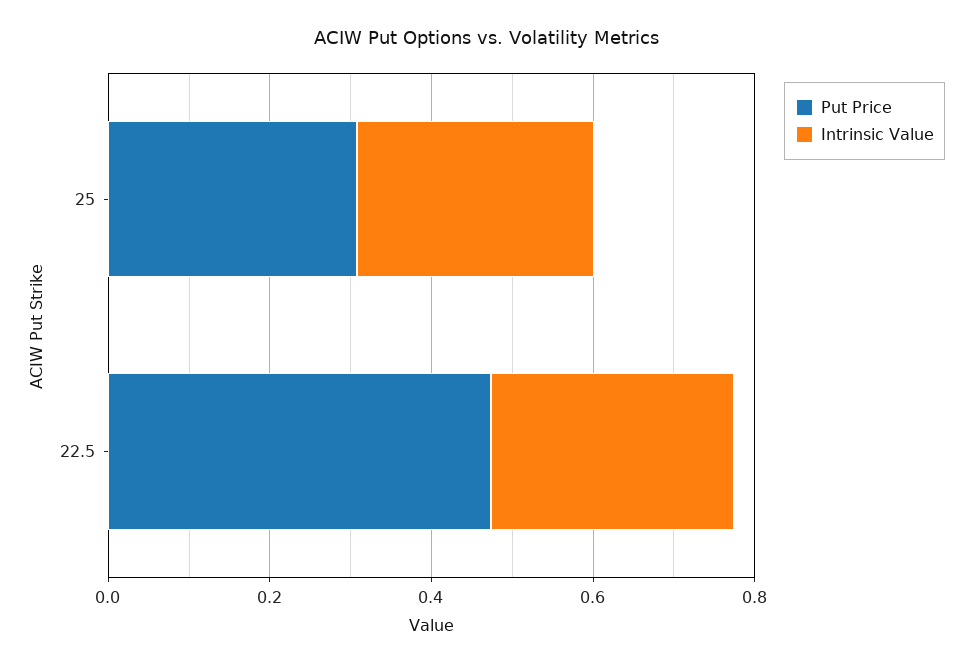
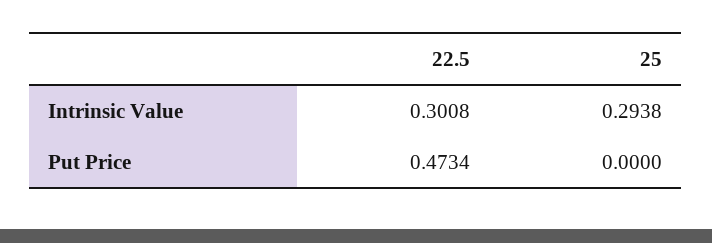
Put Price, 25: 0.3 -> 0

